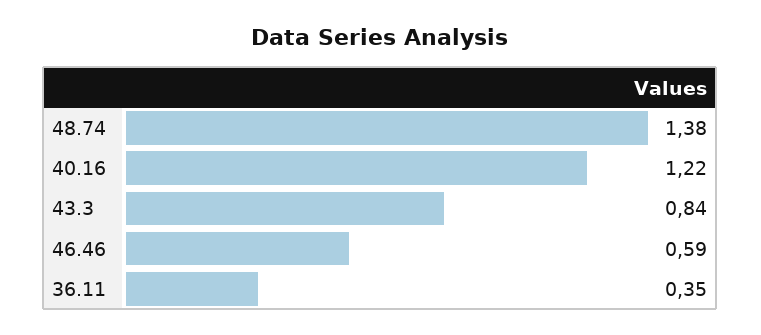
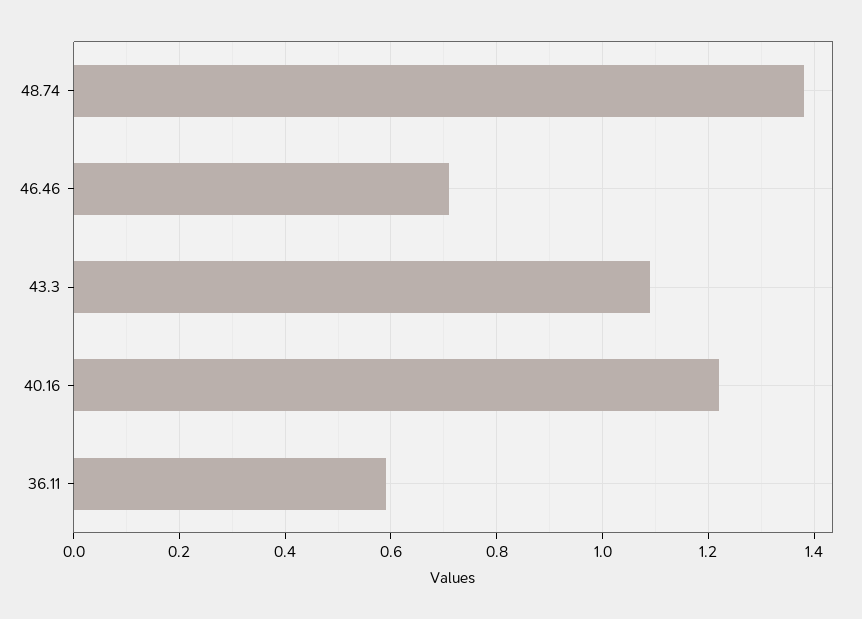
43.3: 0.84 -> 1.1
46.46: 0.59 -> 0.7
36.11: 0.35 -> 0.6

